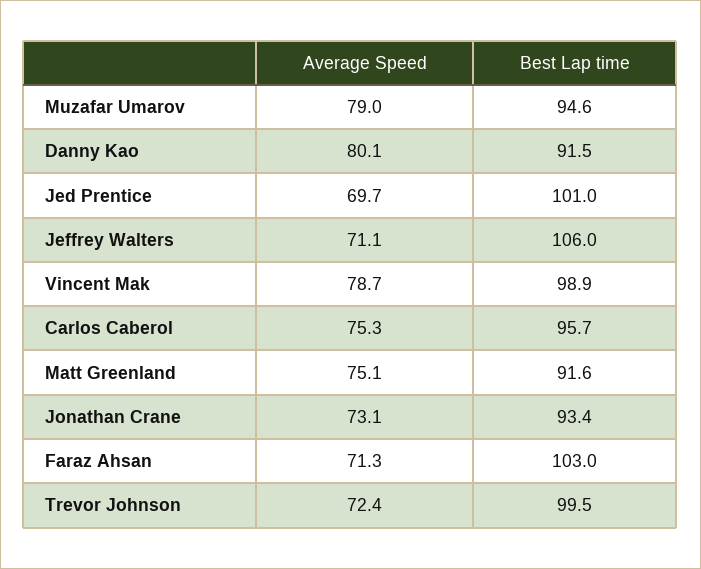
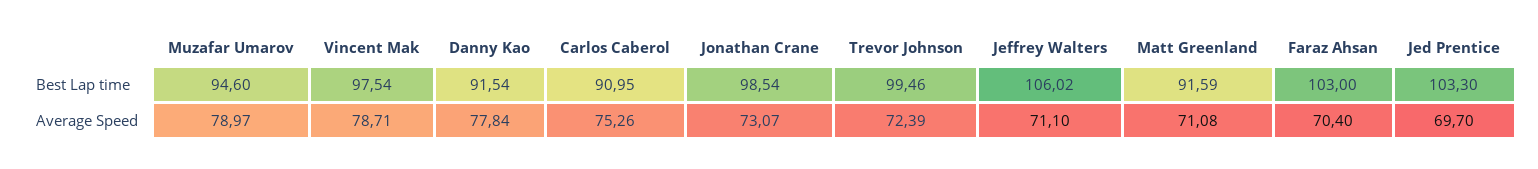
Average Speed, Danny Kao: 80.1 -> 77.84
Best Lap time, Jed Prentice: 101 -> 103.3
Best Lap time, Vincent Mak: 98.9 -> 97.54
Best Lap time, Carlos Caberol: 95.7 -> 90.95
Average Speed, Matt Greenland: 75.1 -> 71.08
Best Lap time, Jonathan Crane: 93.4 -> 98.54
Average Speed, Faraz Ahsan: 71.3 -> 70.4

